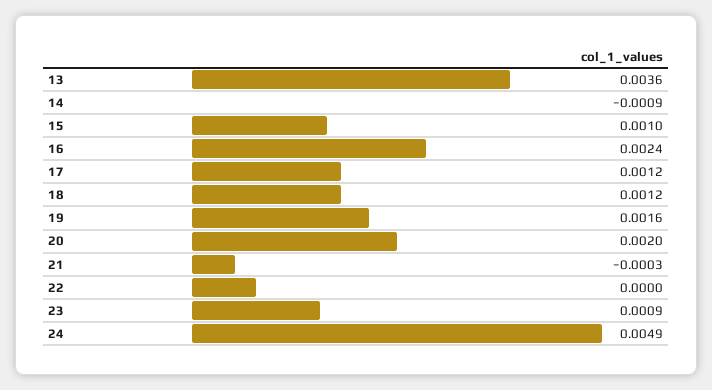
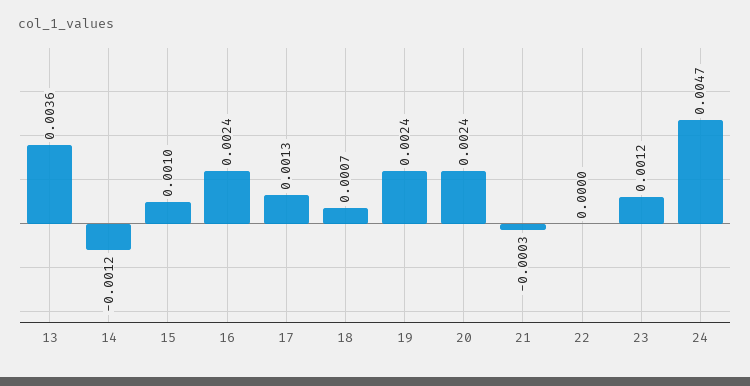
14: -0.0009 -> -0.0012
17: 0.0012 -> 0.0013
18: 0.0012 -> 0.0007
19: 0.0016 -> 0.0024
20: 0.002 -> 0.0024
23: 0.0009 -> 0.0012
24: 0.0049 -> 0.0047

